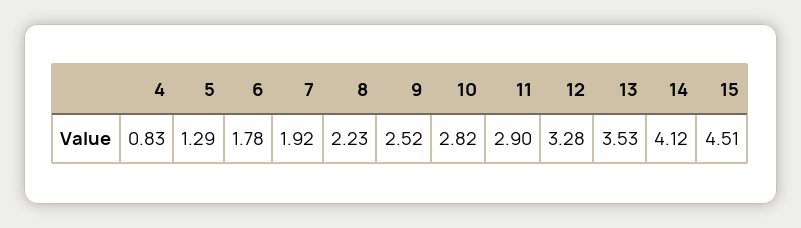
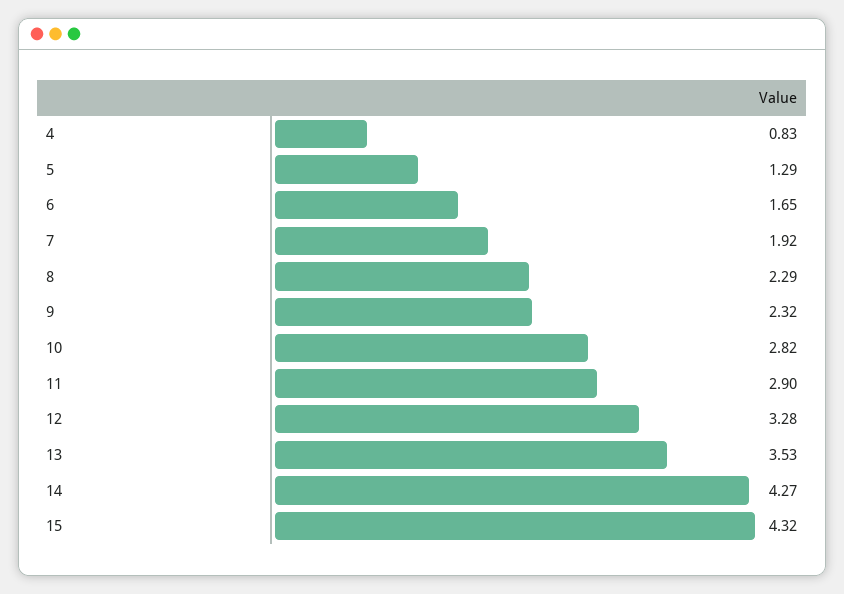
6: 1.78 -> 1.65
8: 2.23 -> 2.29
9: 2.52 -> 2.32
14: 4.12 -> 4.27
15: 4.51 -> 4.32

